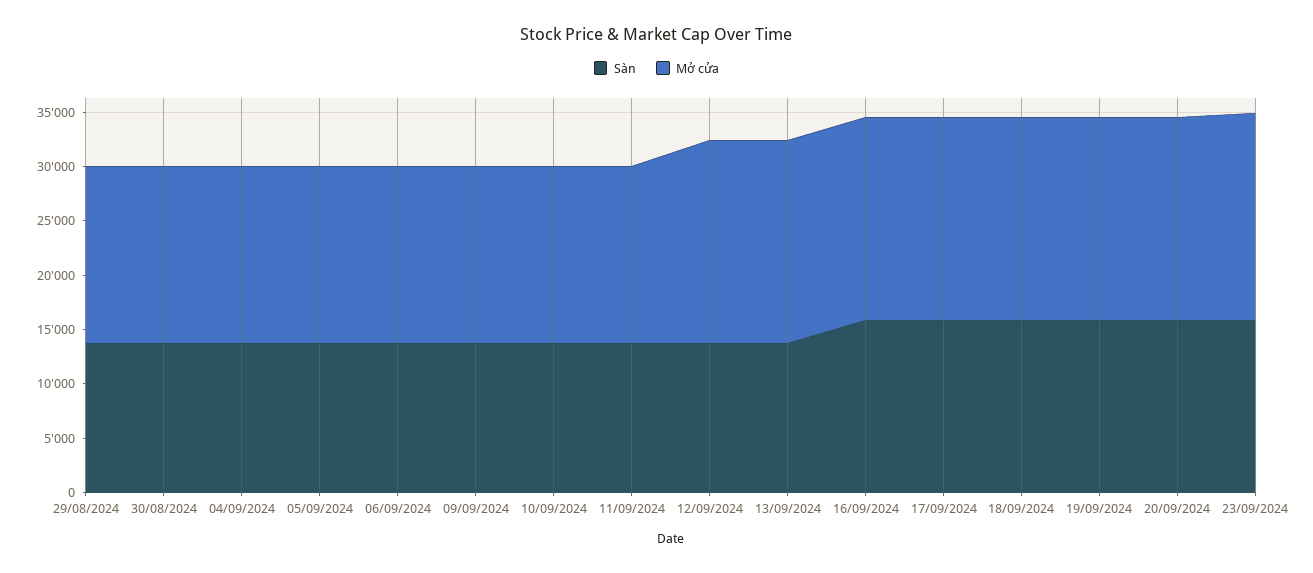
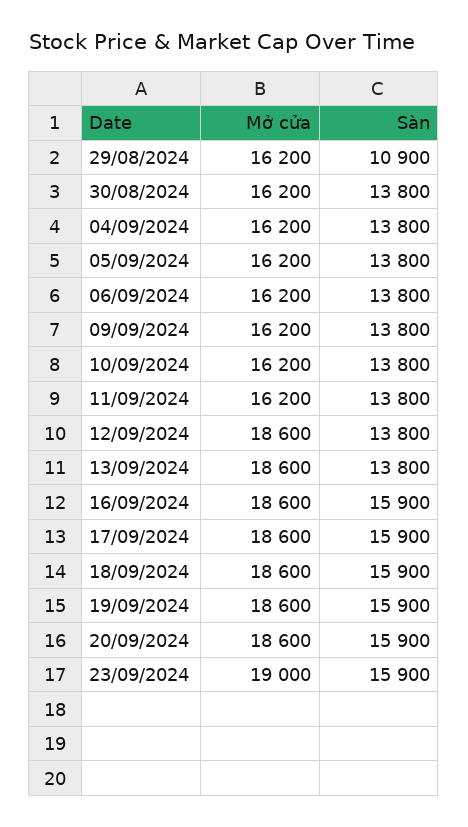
Sàn, 29/08/2024: 14000 -> 10900

